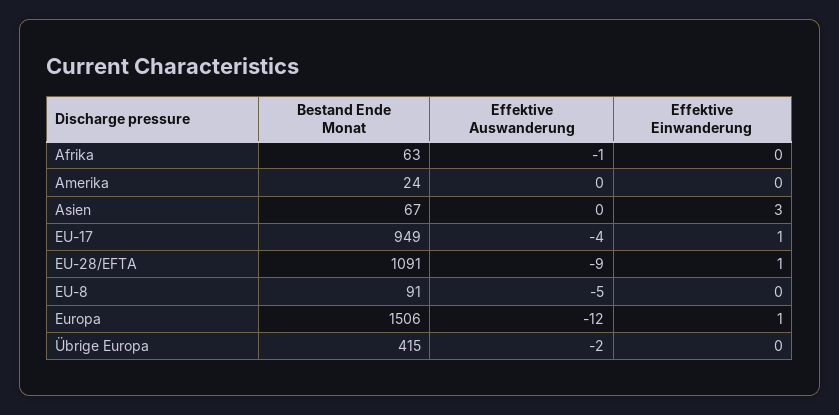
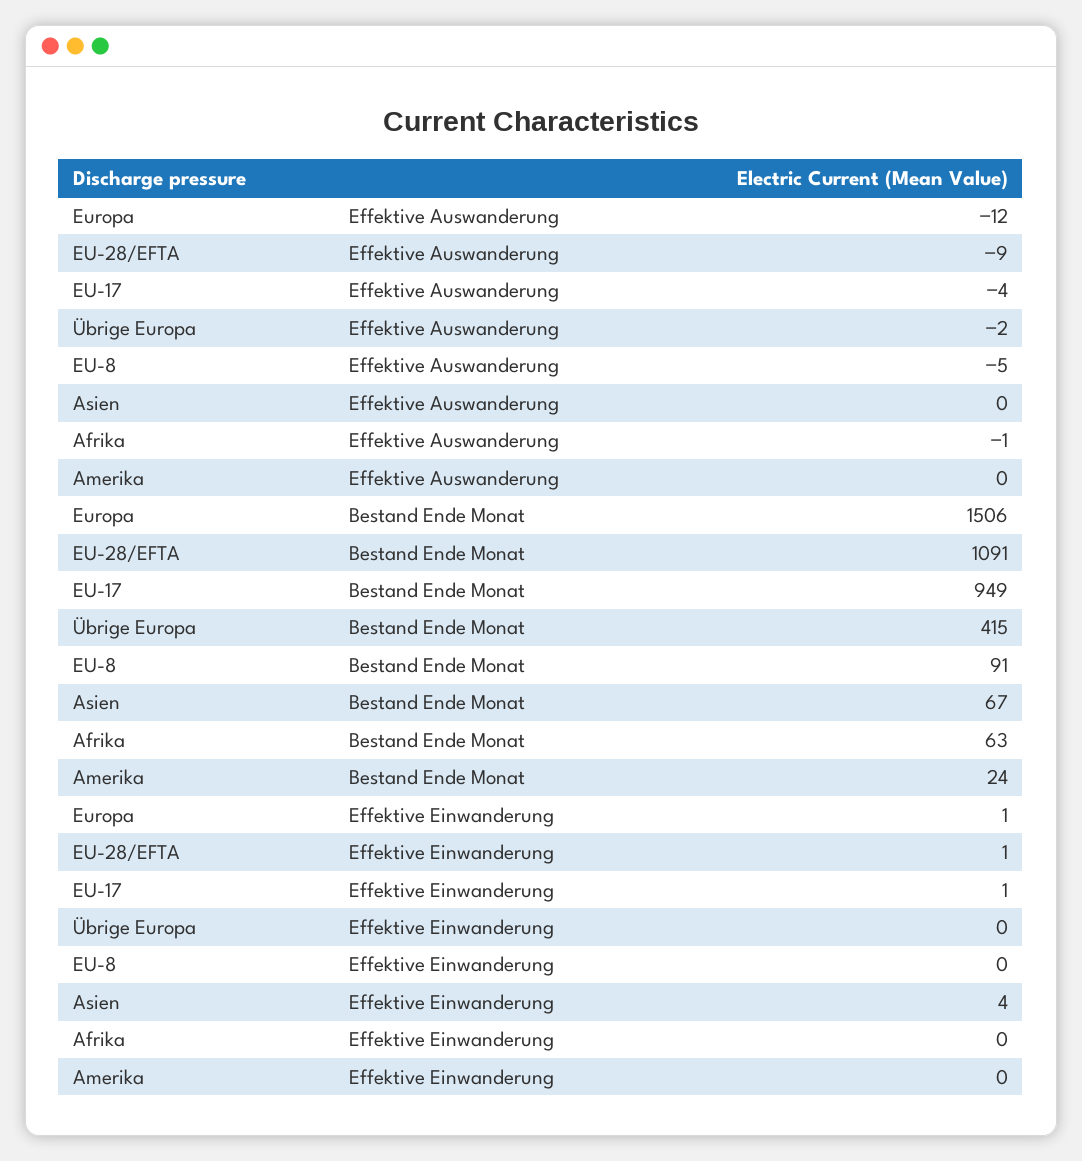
Effektive Einwanderung, Asien: 3 -> 4

